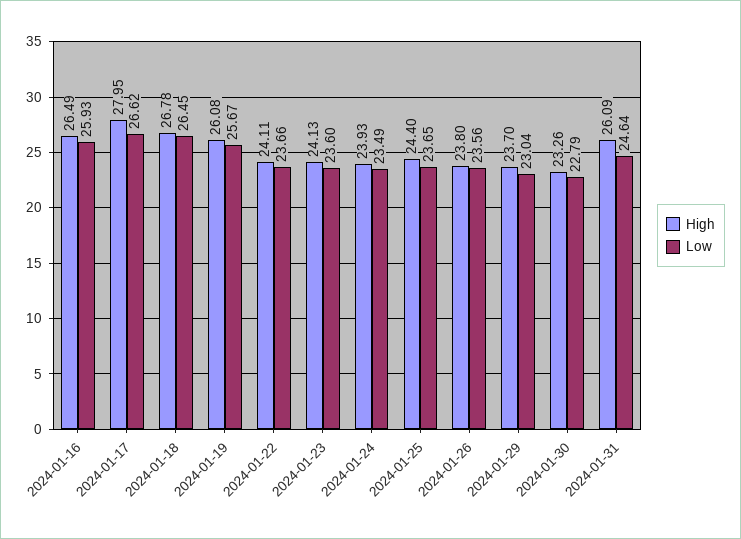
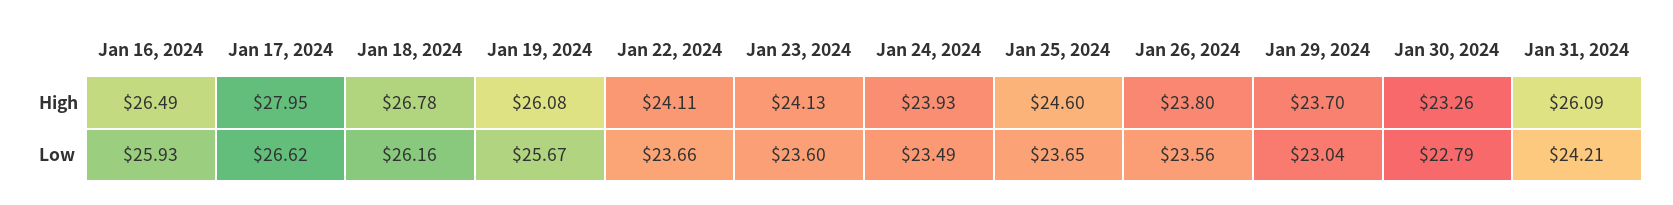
Low, 2024-01-18: 26.45 -> 26.16
High, 2024-01-25: 24.4 -> 24.6
Low, 2024-01-31: 24.64 -> 24.21

